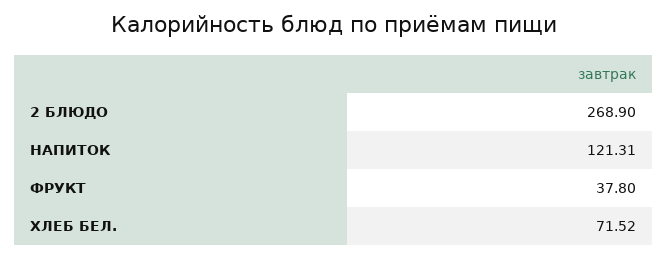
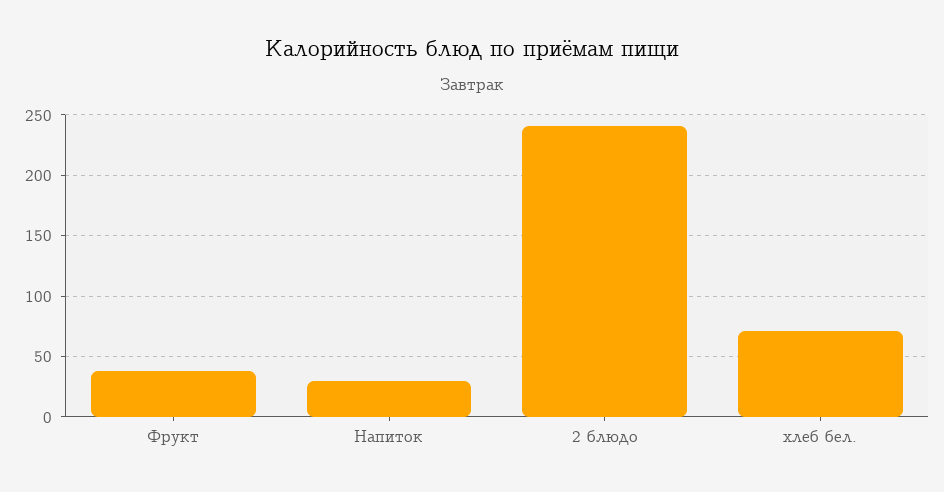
2 БЛЮДО: 268.9 -> 240
НАПИТОК: 121.31 -> 30

